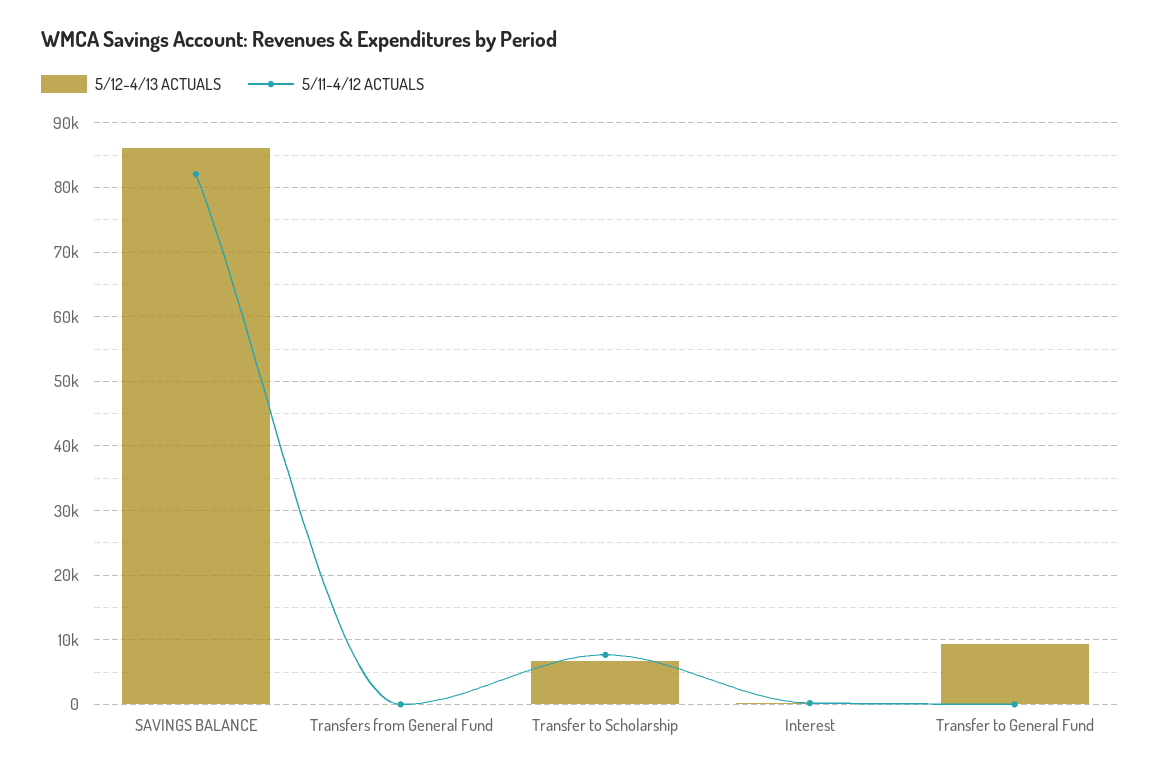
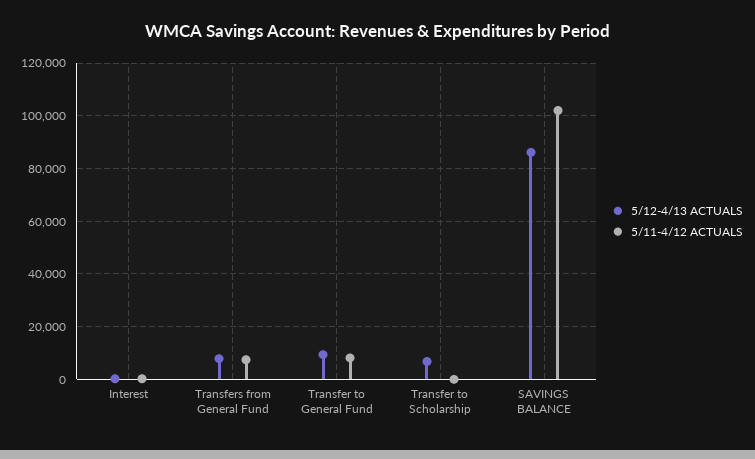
5/11-4/12 ACTUALS, SAVINGS BALANCE: 82000 -> 102500
5/12-4/13 ACTUALS, Transfers from General Fund: 0 -> 7500
5/11-4/12 ACTUALS, Transfers from General Fund: 0 -> 7500
5/11-4/12 ACTUALS, Transfer to Scholarship: 8000 -> 0
5/11-4/12 ACTUALS, Transfer to General Fund: 0 -> 7500

